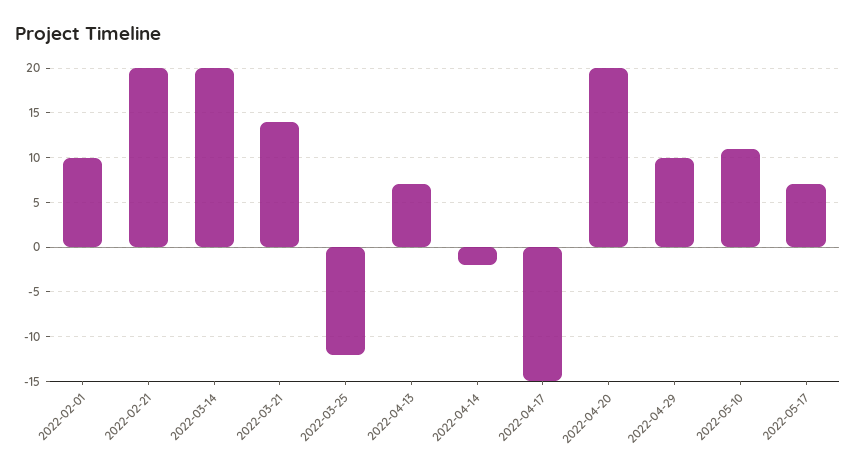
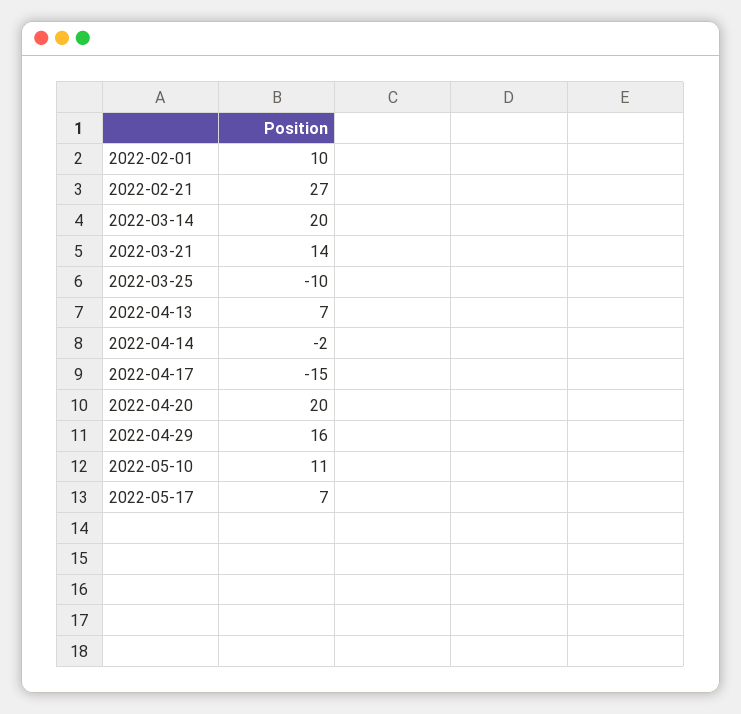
2022-02-21: 20 -> 27
2022-03-25: -12 -> -10
2022-04-29: 10 -> 16

